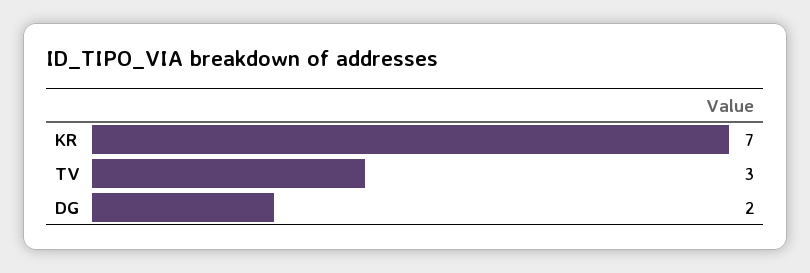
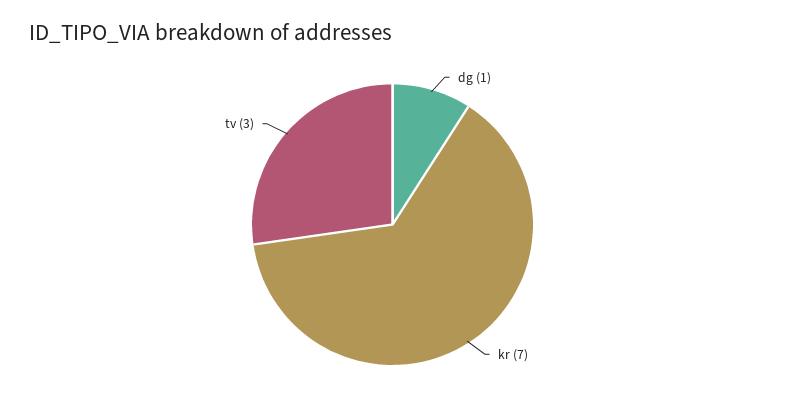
DG: 2 -> 1

